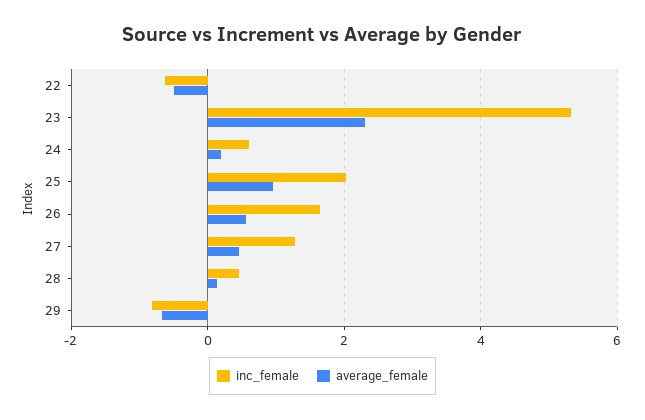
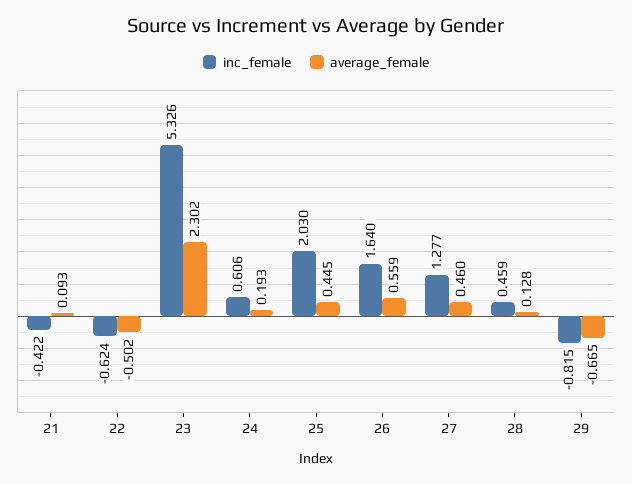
average_female, 25: 1 -> 0.445
inc_female, 21: none -> -0.422
average_female, 21: none -> 0.093

